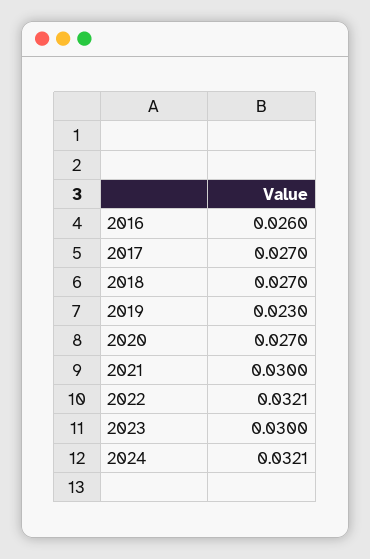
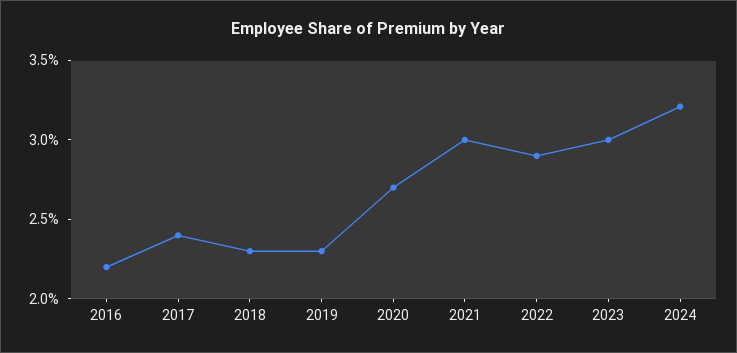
2016: 0.026 -> 0.022
2017: 0.027 -> 0.024
2018: 0.027 -> 0.023
2022: 0.0321 -> 0.029

